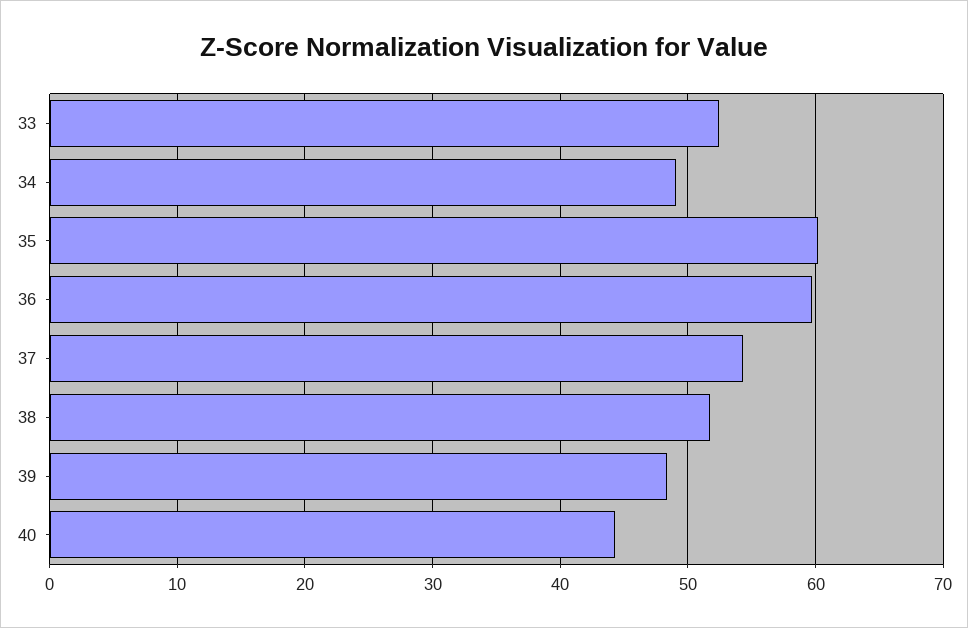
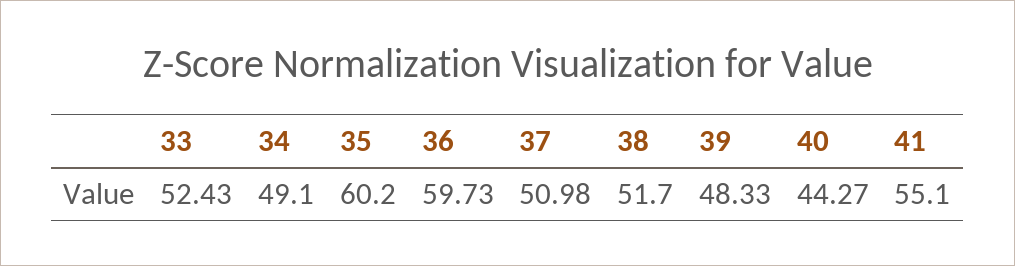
37: 54 -> 50.98
41: none -> 55.1

